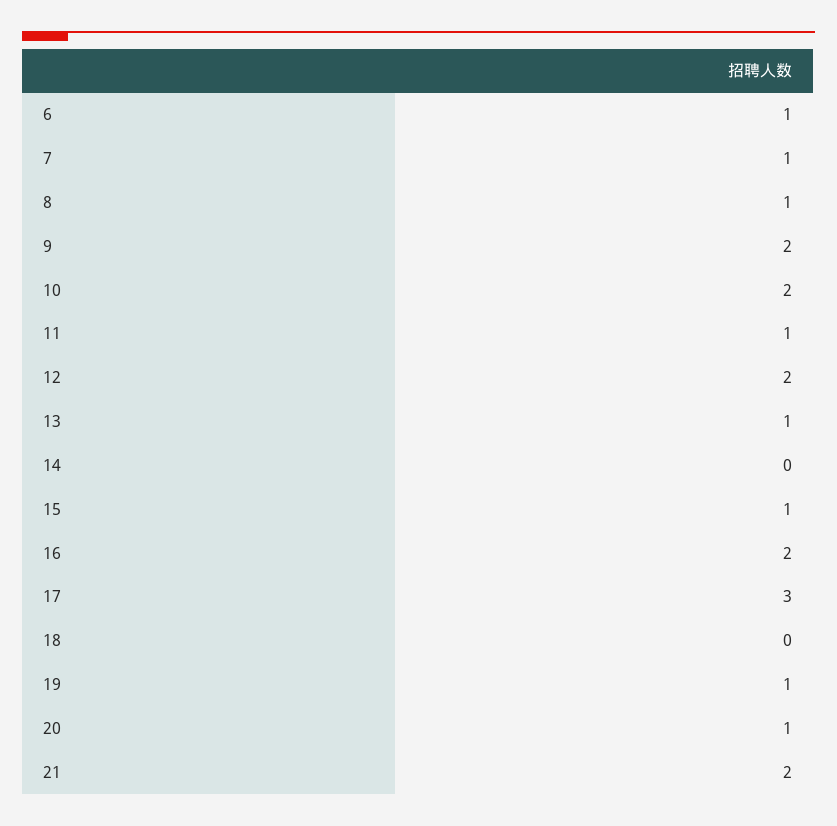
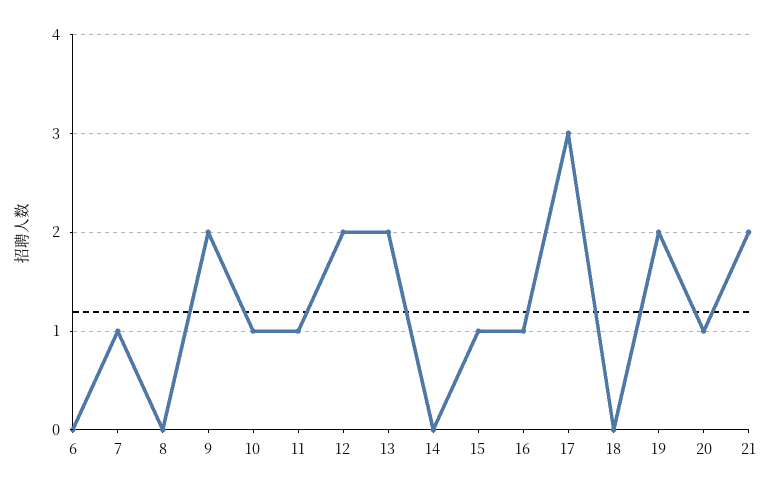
6: 1 -> 0
8: 1 -> 0
10: 2 -> 1
13: 1 -> 2
16: 2 -> 1
19: 1 -> 2

